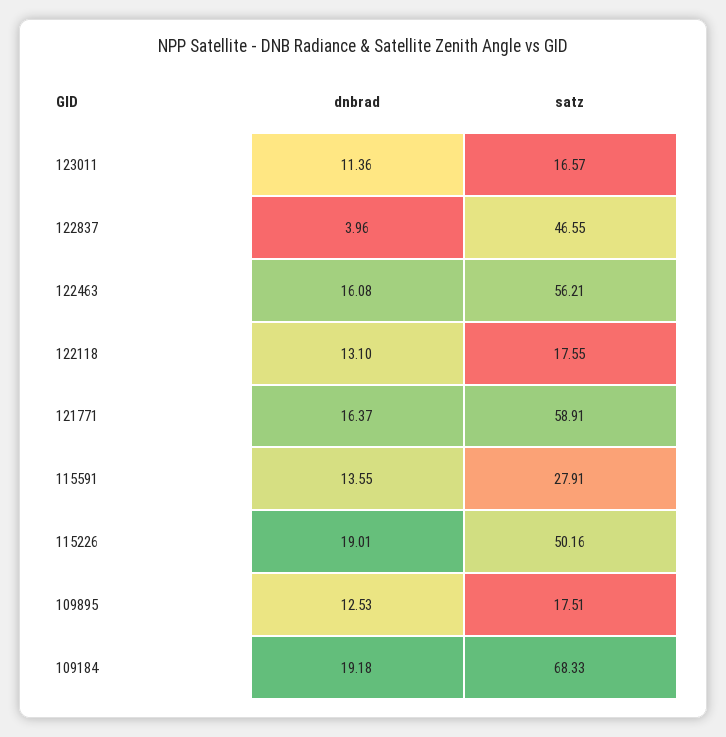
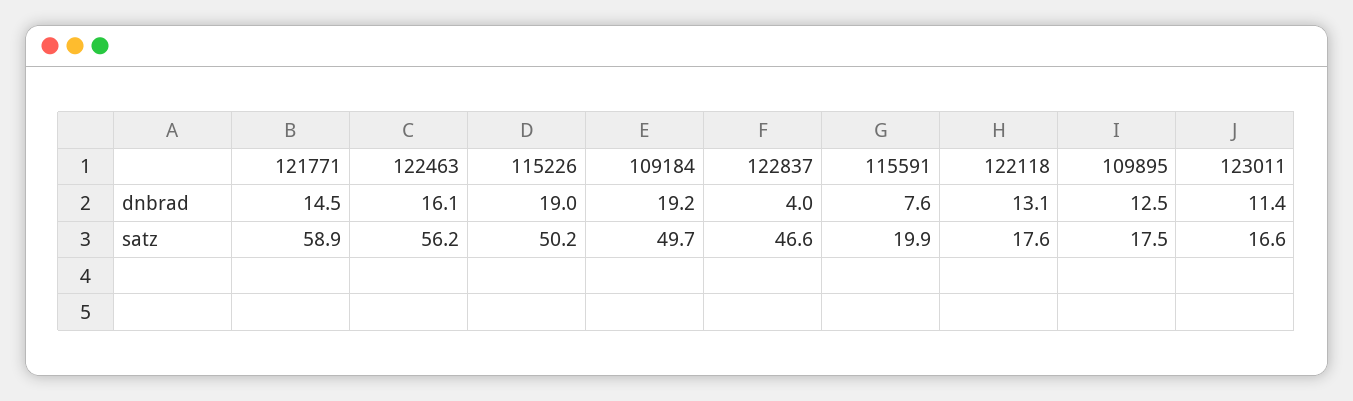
dnbrad, 121771: 16.37 -> 14.5
dnbrad, 115591: 13.55 -> 7.6
satz, 115591: 27.91 -> 19.9
satz, 109184: 68.33 -> 49.7

